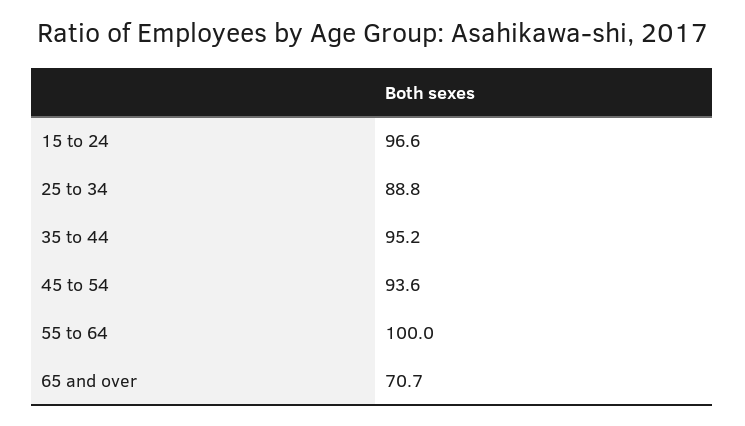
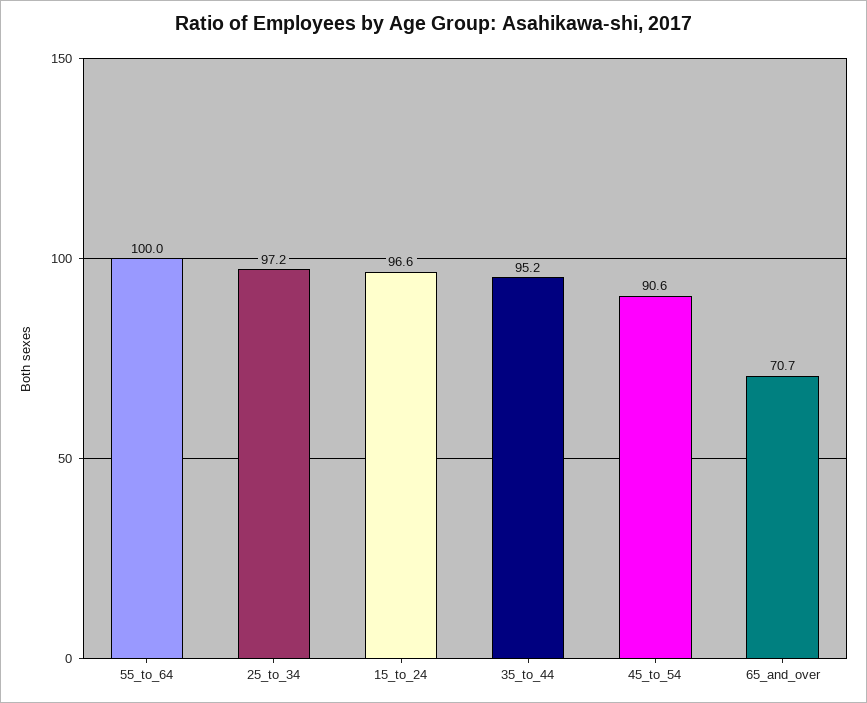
25 to 34: 88.8 -> 97.2
45 to 54: 93.6 -> 90.6

